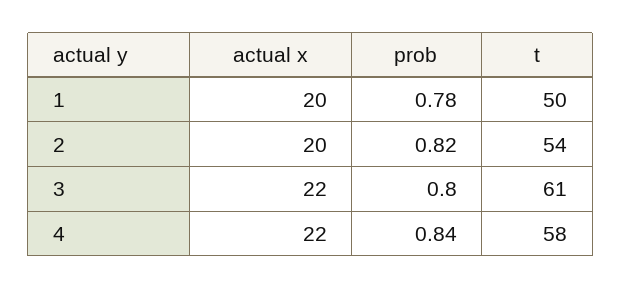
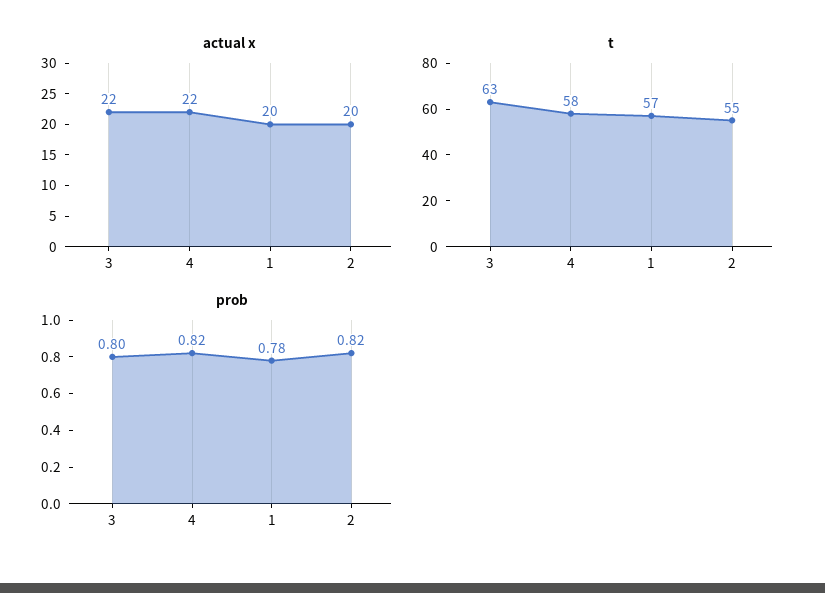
t, 1: 50 -> 57
t, 2: 54 -> 55
t, 3: 61 -> 63
prob, 4: 0.84 -> 0.82

